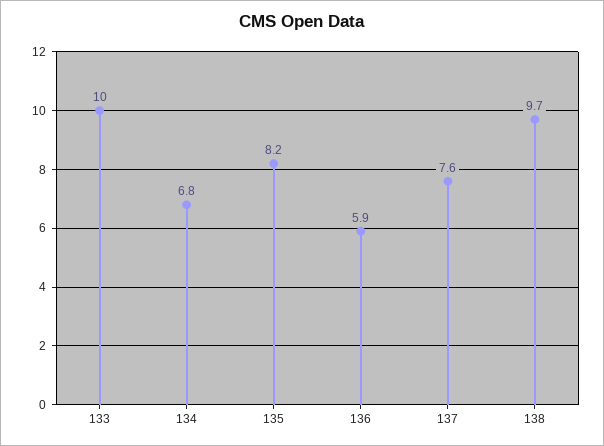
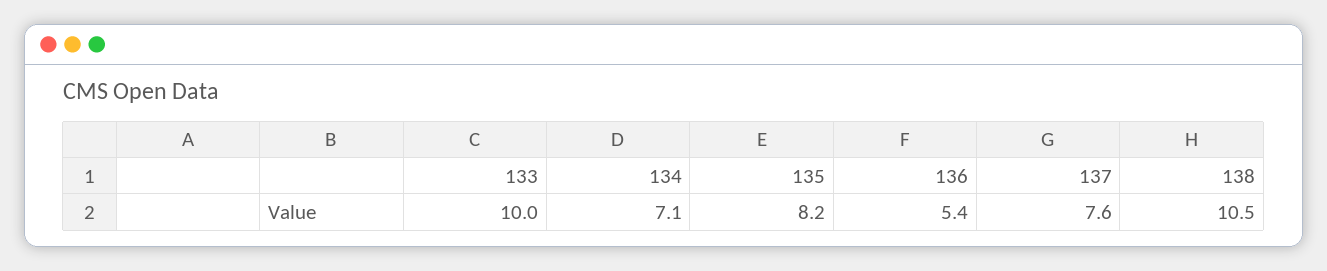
134: 6.8 -> 7.1
136: 5.9 -> 5.4
138: 9.7 -> 10.5

